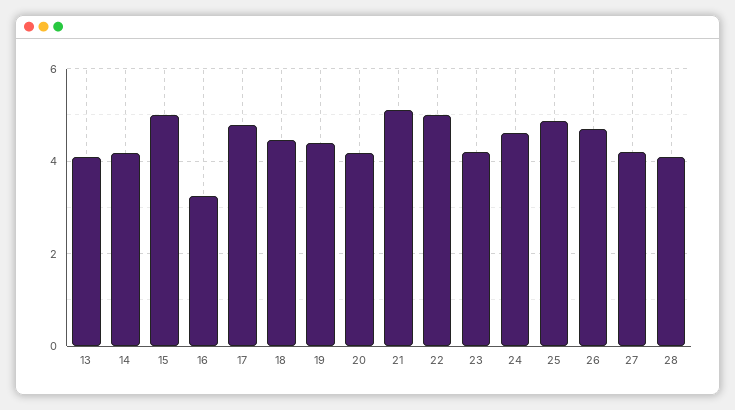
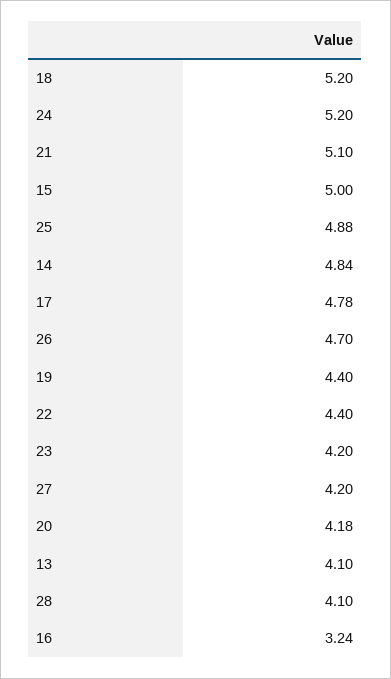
14: 4.2 -> 4.84
18: 4.4 -> 5.2
22: 5 -> 4.4
24: 4.6 -> 5.2

